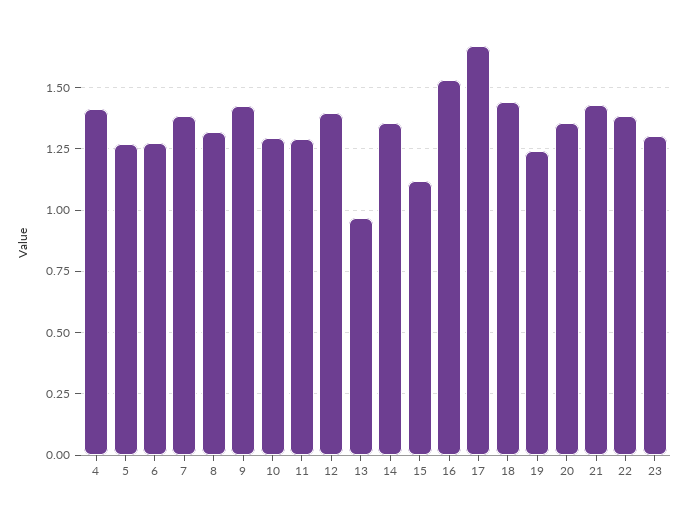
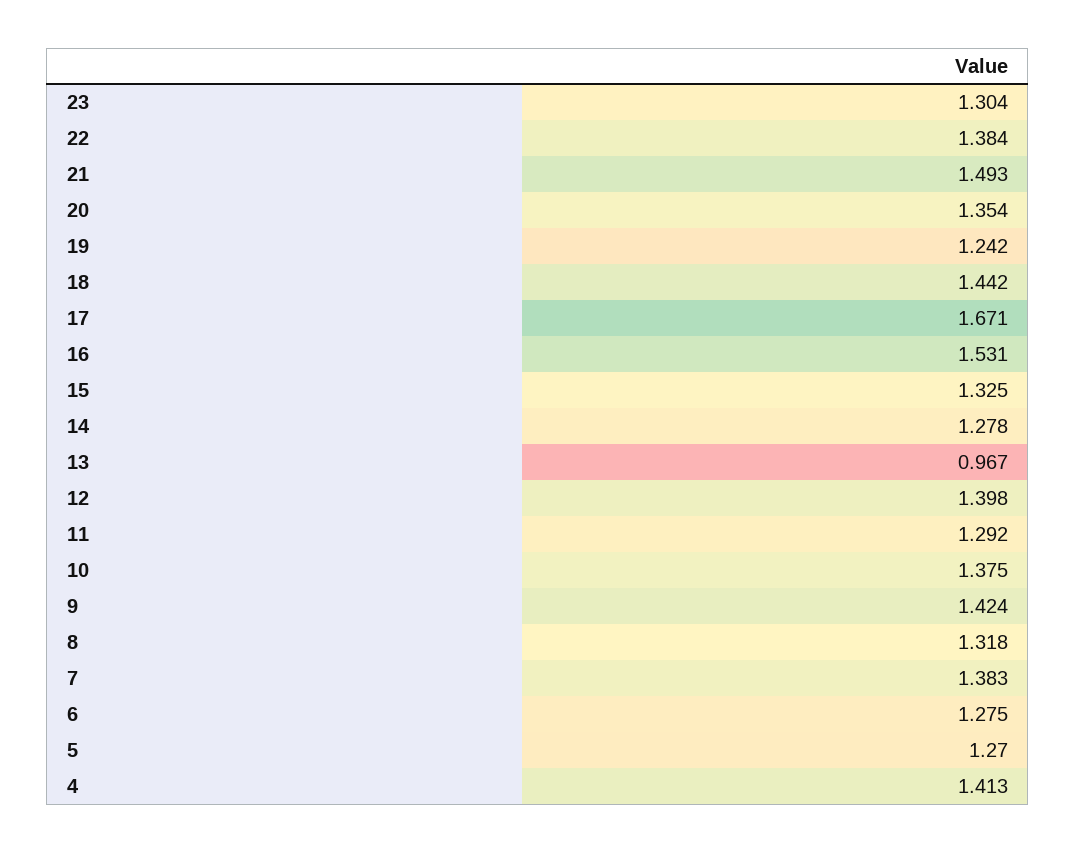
10: 1.3 -> 1.375
14: 1.35 -> 1.278
15: 1.125 -> 1.325
21: 1.425 -> 1.493

